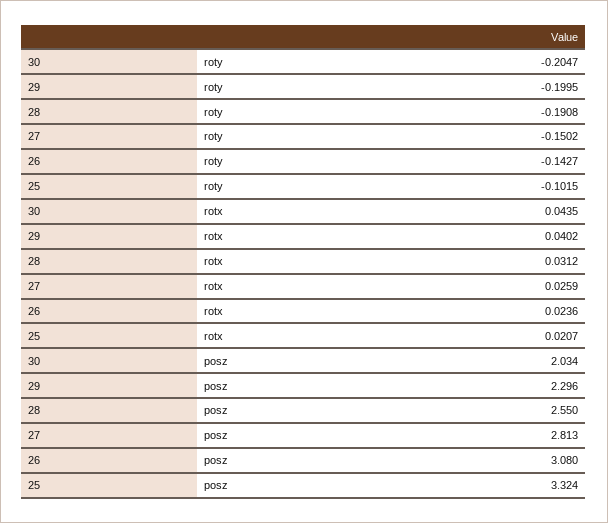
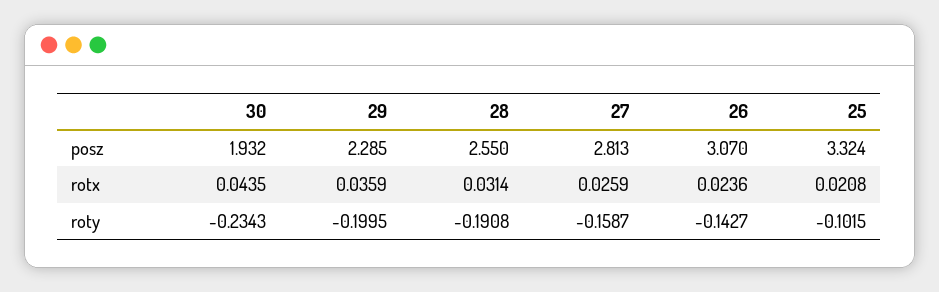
30, roty: -0.2047 -> -0.2343
27, roty: -0.1502 -> -0.1587
29, rotx: 0.0402 -> 0.0359
28, rotx: 0.0312 -> 0.0314
25, rotx: 0.0207 -> 0.0208
30, posz: 2.034 -> 1.932
29, posz: 2.296 -> 2.285
26, posz: 3.08 -> 3.07

